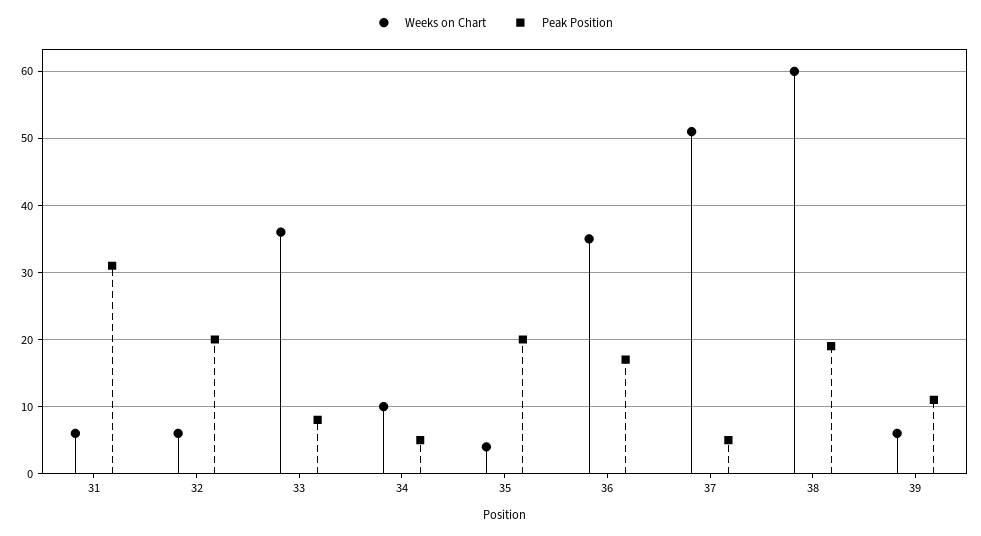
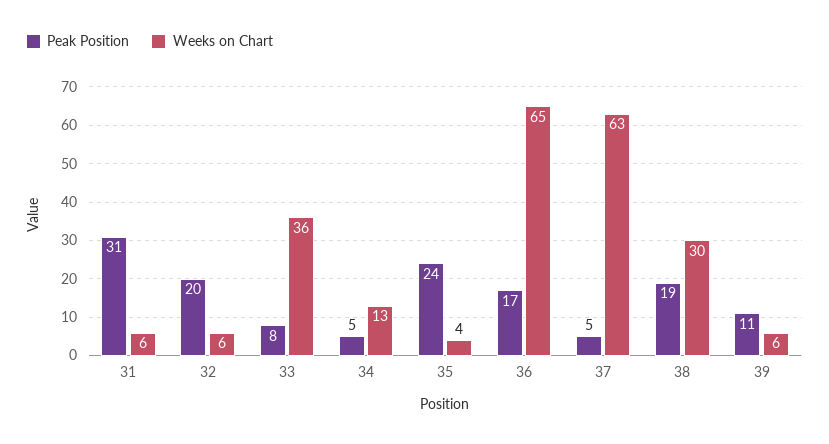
Weeks on Chart, 34: 10 -> 13
Peak Position, 35: 20 -> 24
Weeks on Chart, 36: 35 -> 65
Weeks on Chart, 37: 51 -> 63
Weeks on Chart, 38: 60 -> 30

